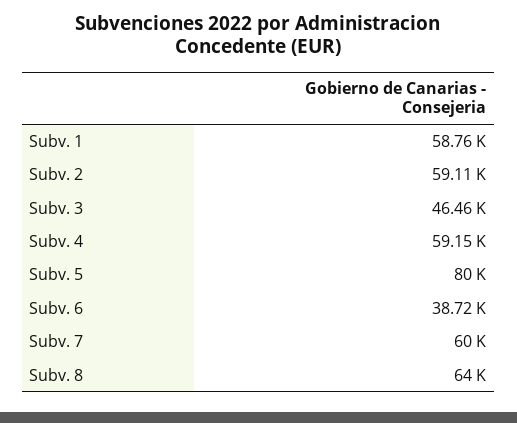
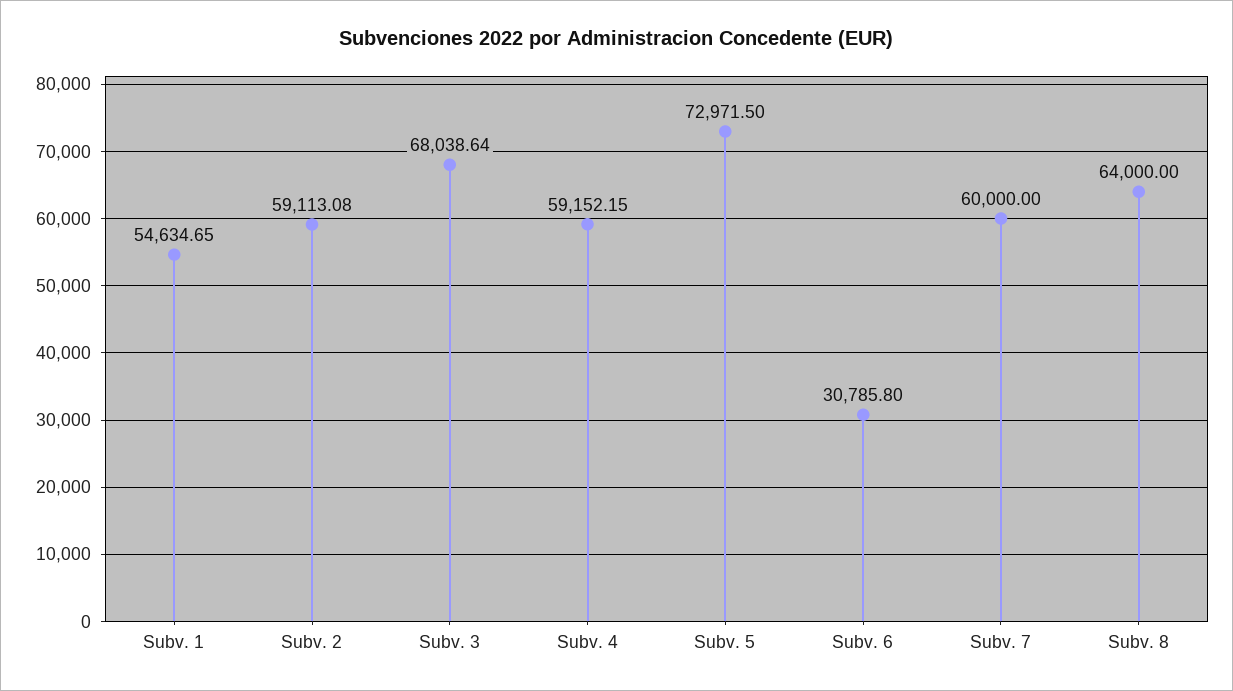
Subv. 1: 58760 -> 54634.65
Subv. 3: 46460 -> 68038.64
Subv. 5: 80000 -> 72971.5
Subv. 6: 38720 -> 30785.8

